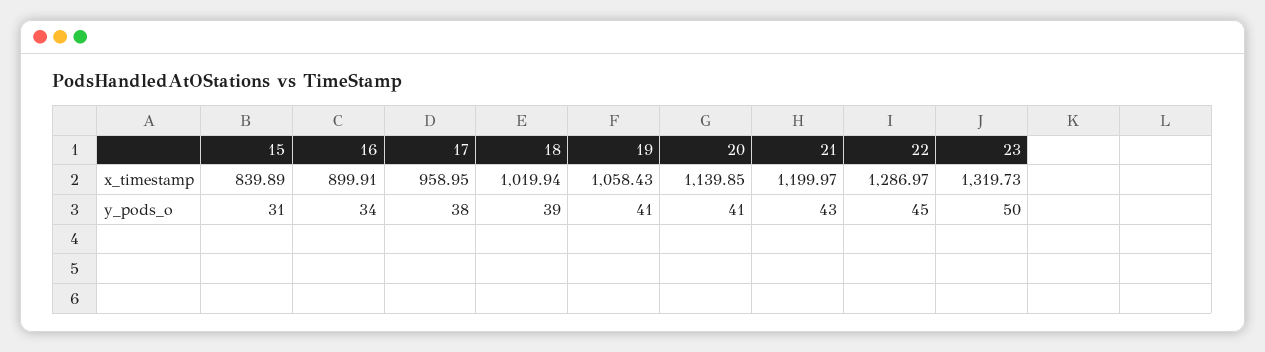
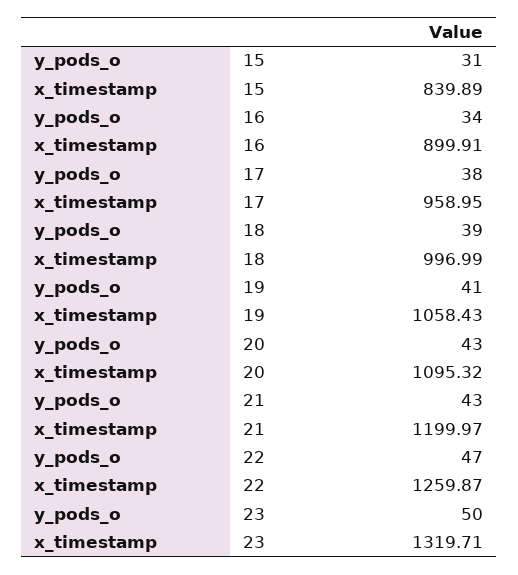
18, x_timestamp: 1019.94 -> 996.99
20, x_timestamp: 1139.85 -> 1095.32
22, x_timestamp: 1286.97 -> 1259.87
23, x_timestamp: 1319.73 -> 1319.71
20, y_pods_o: 41 -> 43
22, y_pods_o: 45 -> 47

